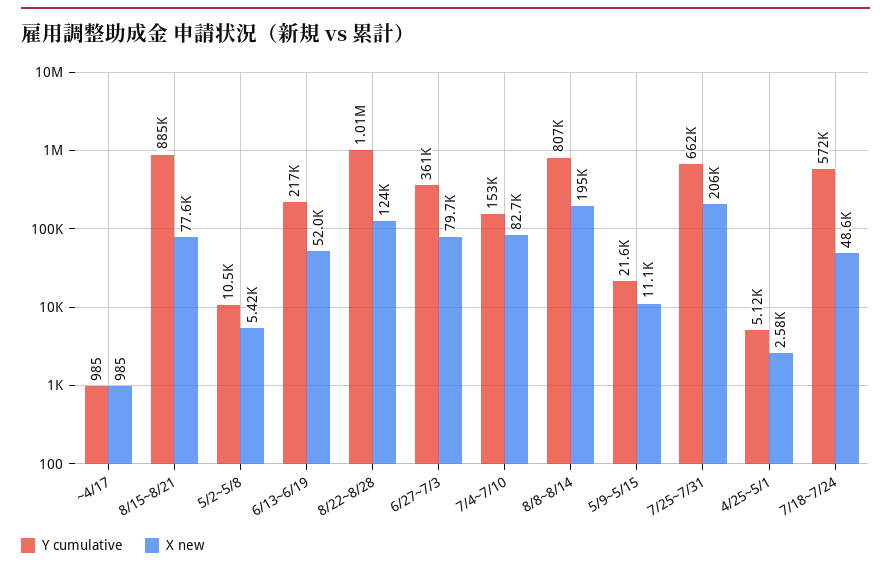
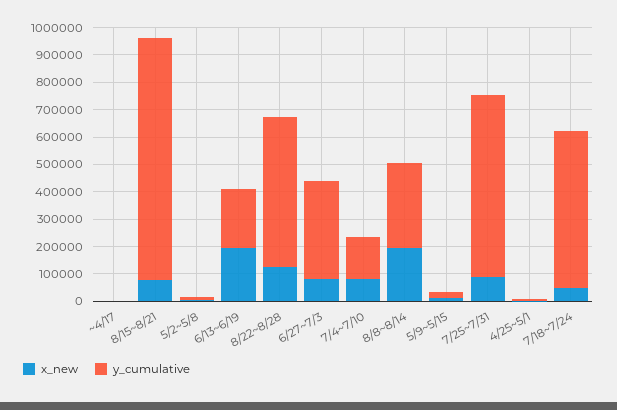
X new, 6/13~6/19: 52000 -> 200000
Y cumulative, 8/22~8/28: 1010000 -> 550000
Y cumulative, 8/8~8/14: 807000 -> 300000
X new, 7/25~7/31: 206000 -> 100000

